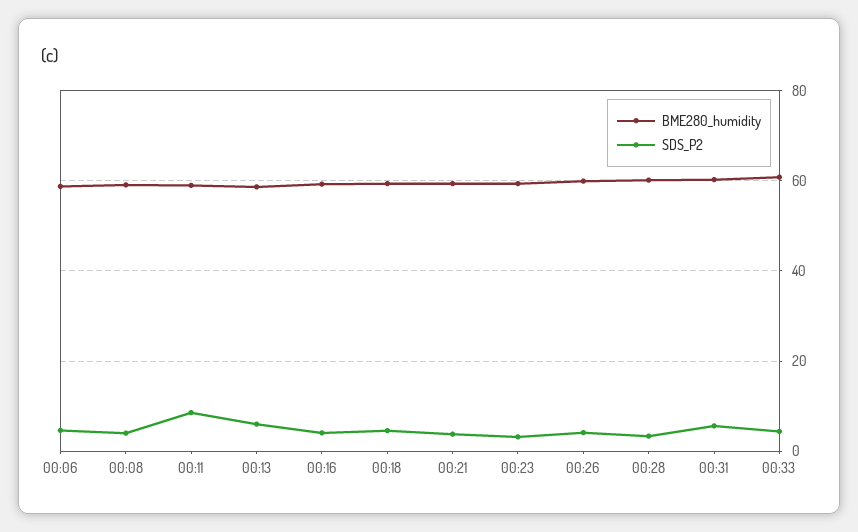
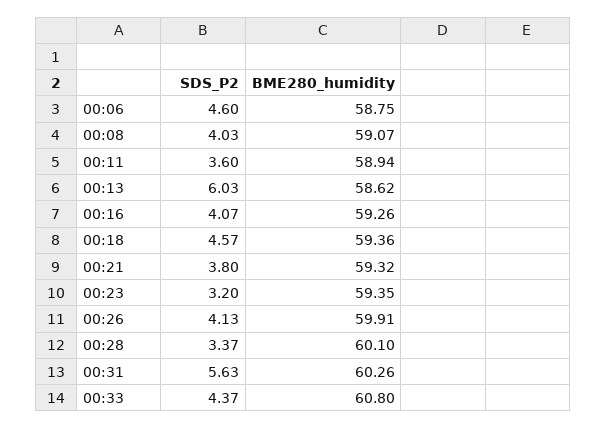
SDS_P2, 00:11: 8 -> 3.6

